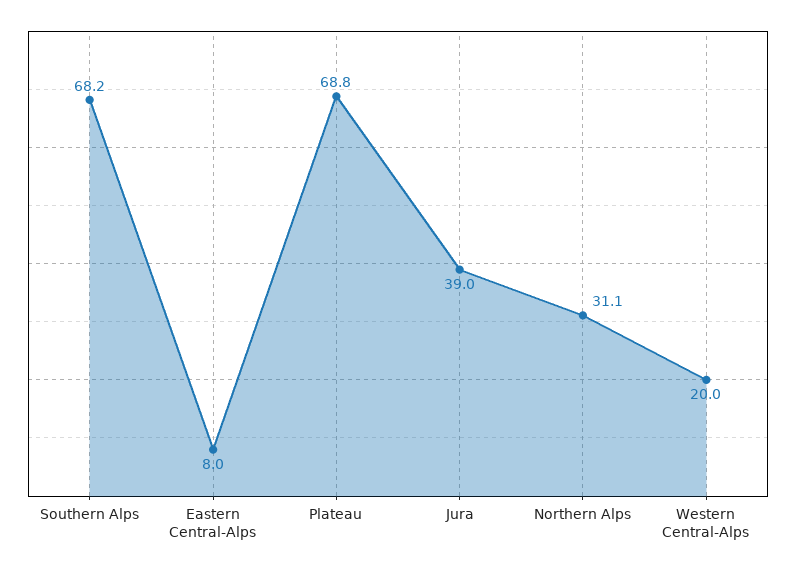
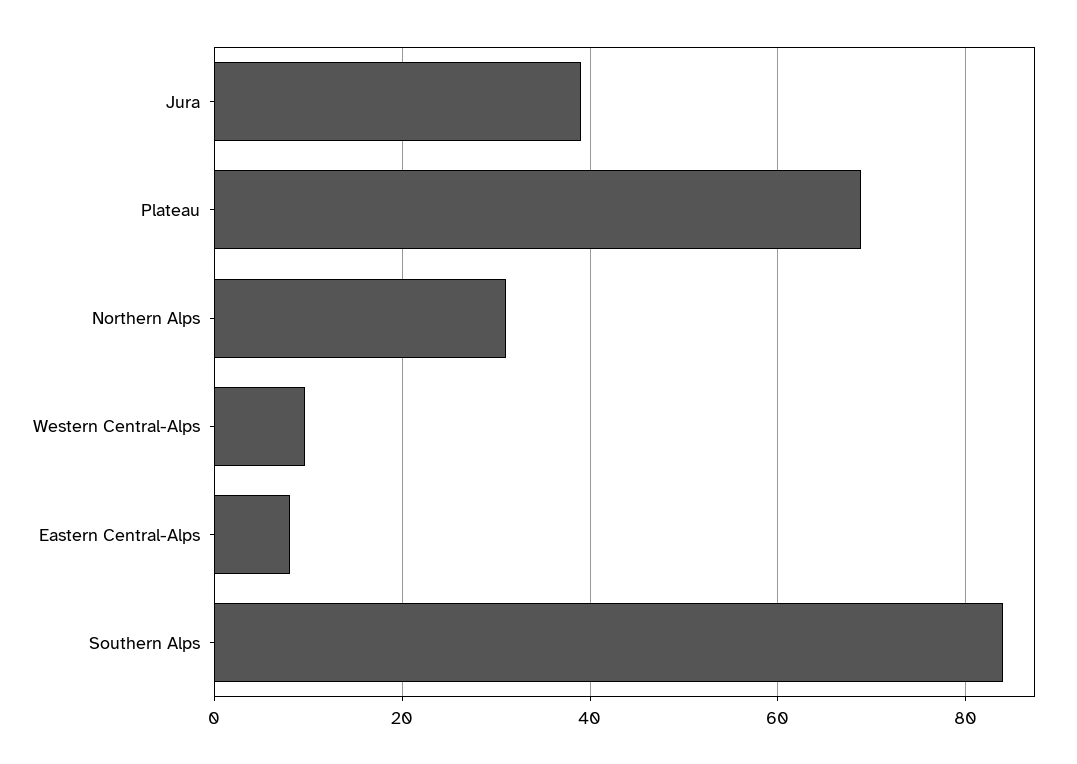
Southern Alps: 68.2 -> 84
Western Central-Alps: 20 -> 10

